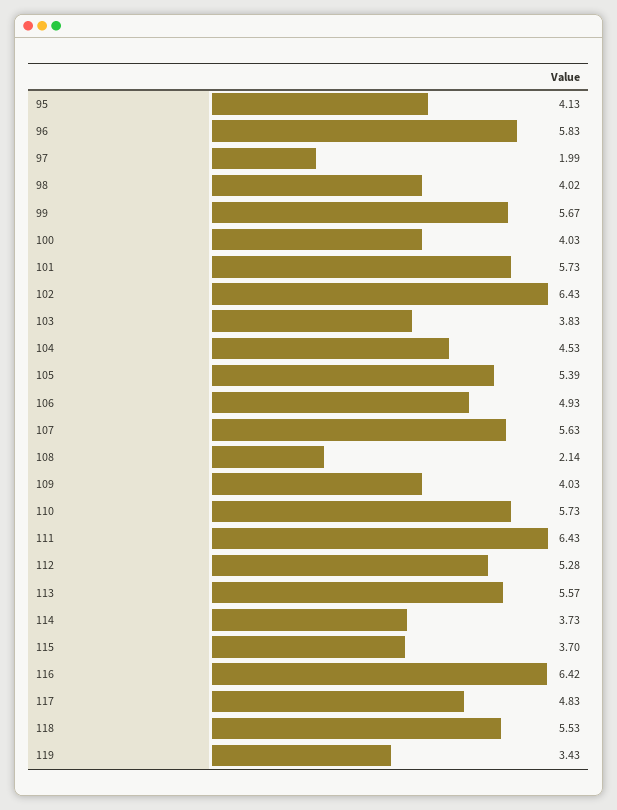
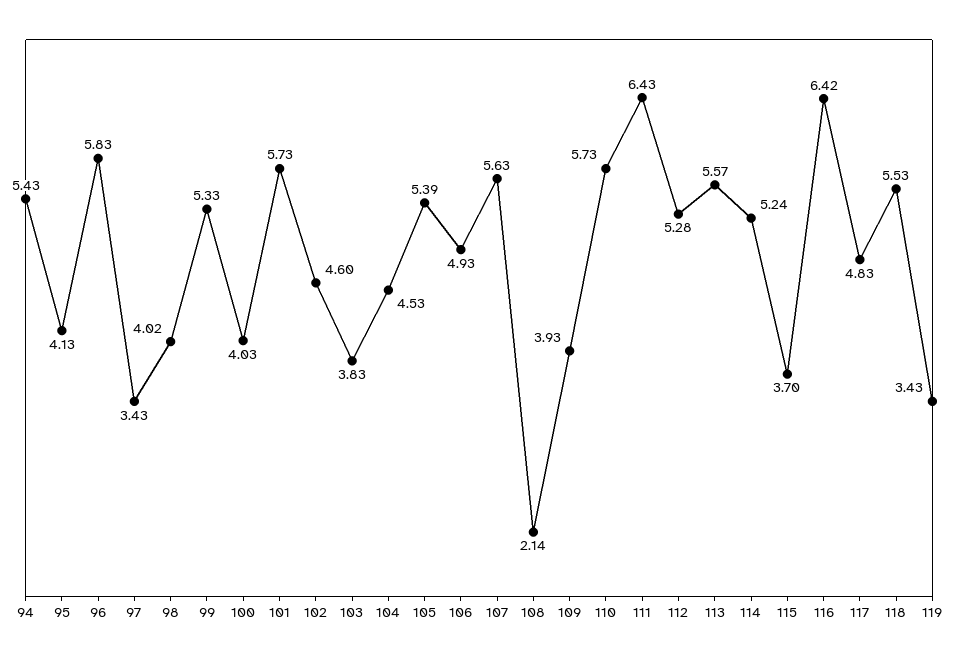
97: 1.99 -> 3.43
99: 5.67 -> 5.33
102: 6.43 -> 4.6
109: 4.03 -> 3.93
114: 3.73 -> 5.24
94: none -> 5.43

